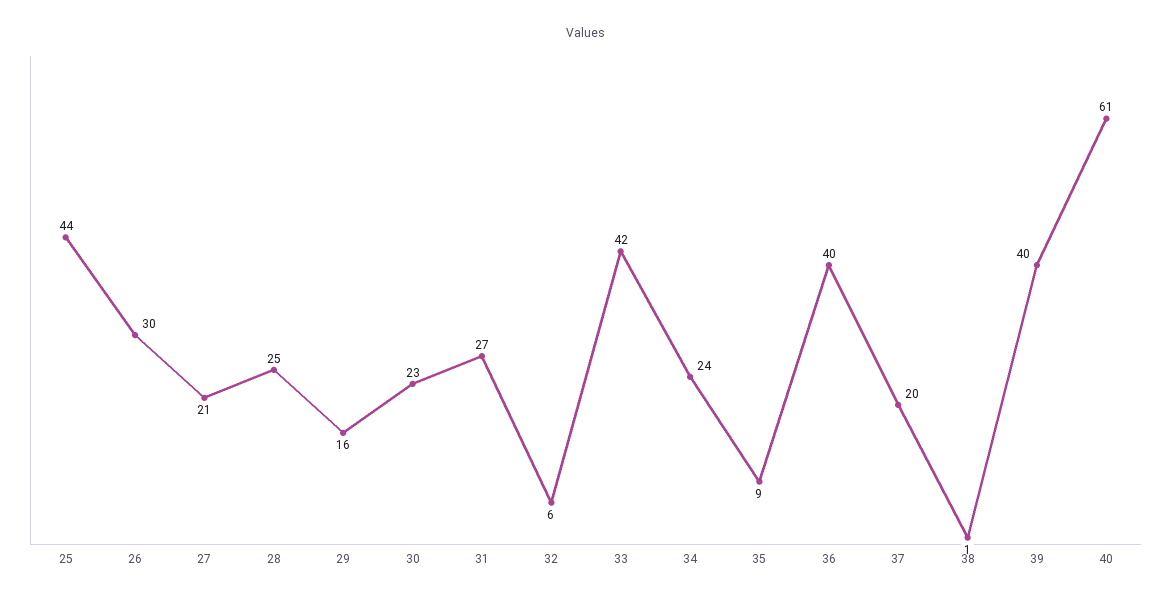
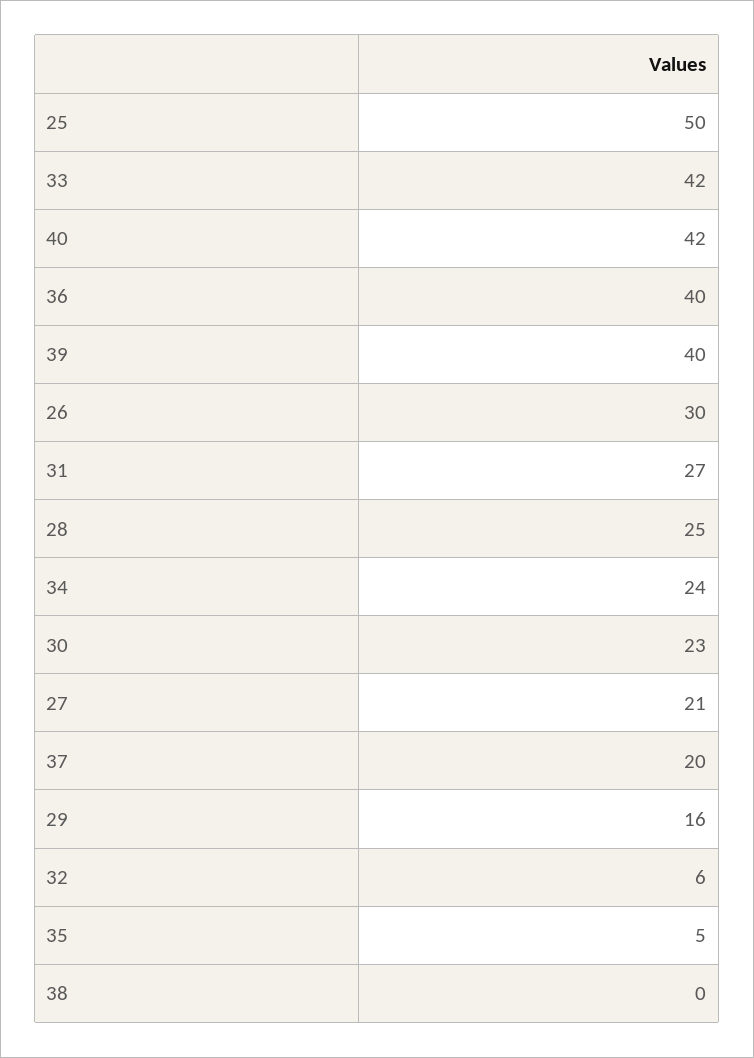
25: 44 -> 50
35: 9 -> 5
38: 1 -> 0
40: 61 -> 42

